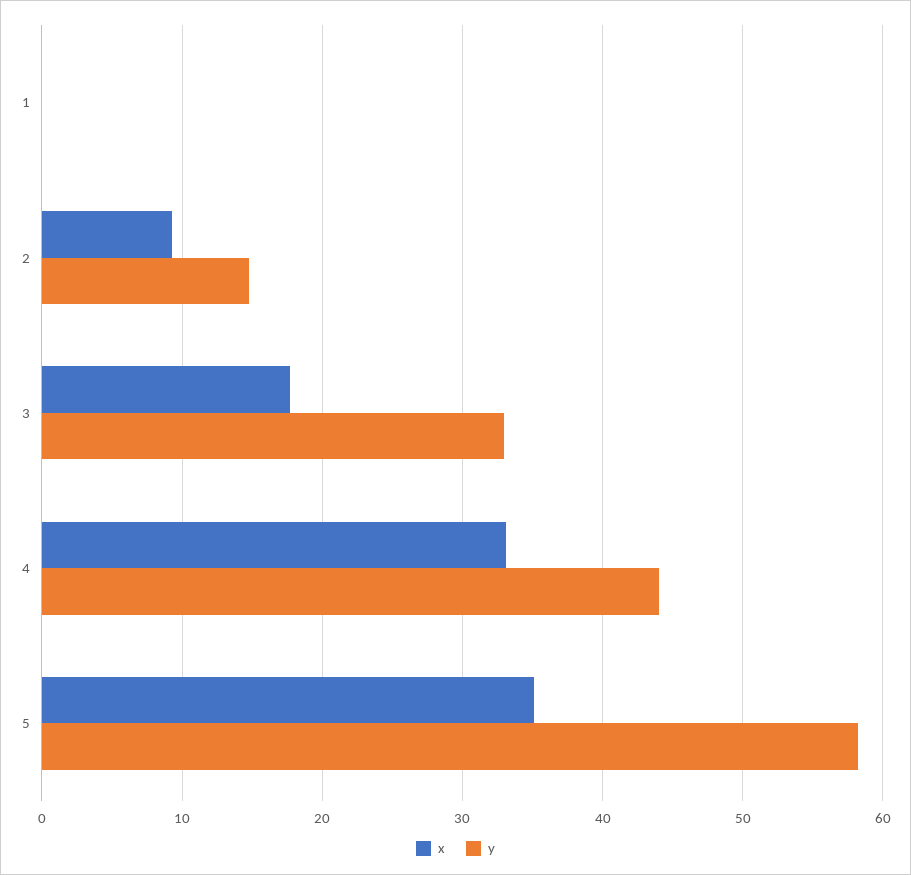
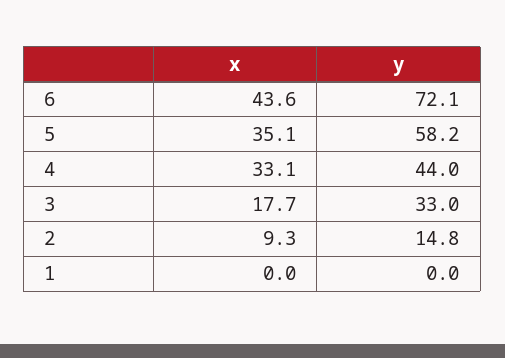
x, 6: none -> 43.6
y, 6: none -> 72.1

